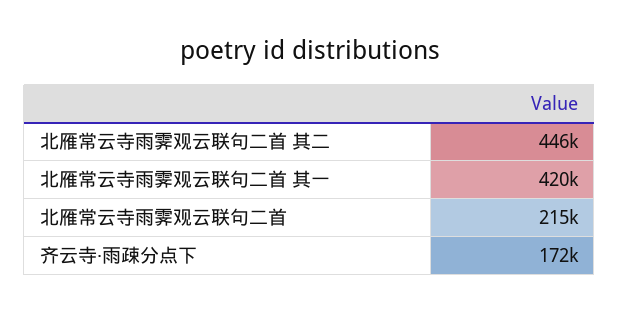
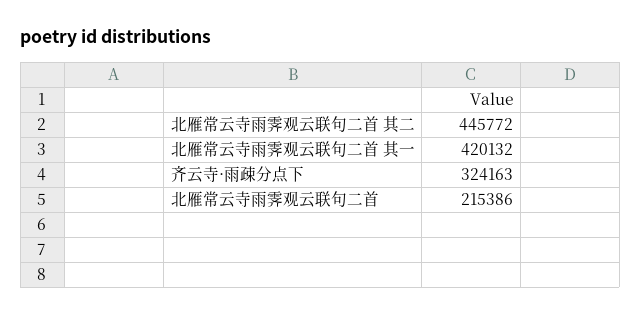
齐云寺·雨疎分点下: 172000 -> 324163

